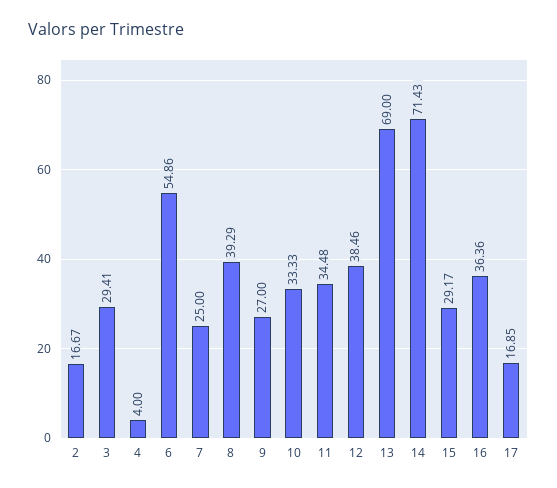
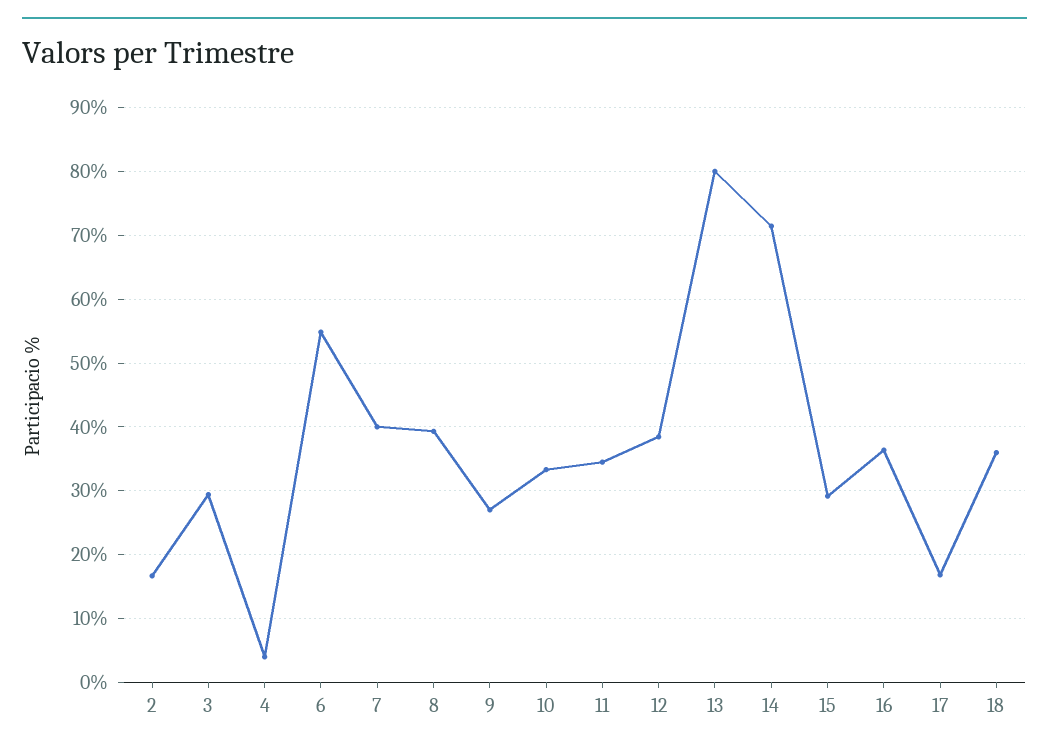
7: 25 -> 40
13: 69 -> 80
18: none -> 36

